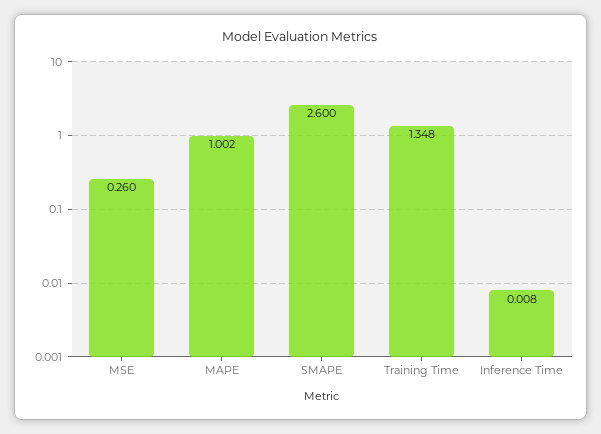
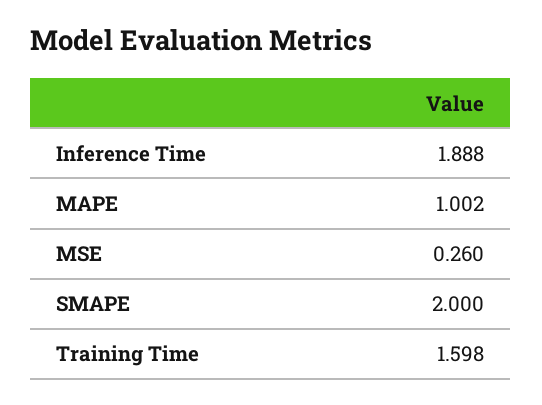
SMAPE: 2.6 -> 2
Training Time: 1.348 -> 1.598
Inference Time: 0.008 -> 1.888

